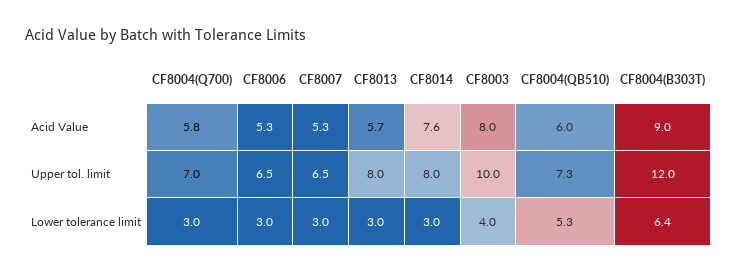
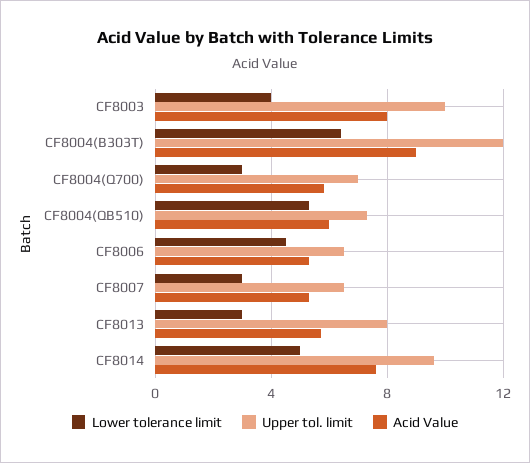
Upper tol. limit, CF8014: 8 -> 9.5
Lower tolerance limit, CF8006: 3 -> 4.5
Lower tolerance limit, CF8014: 3 -> 5

